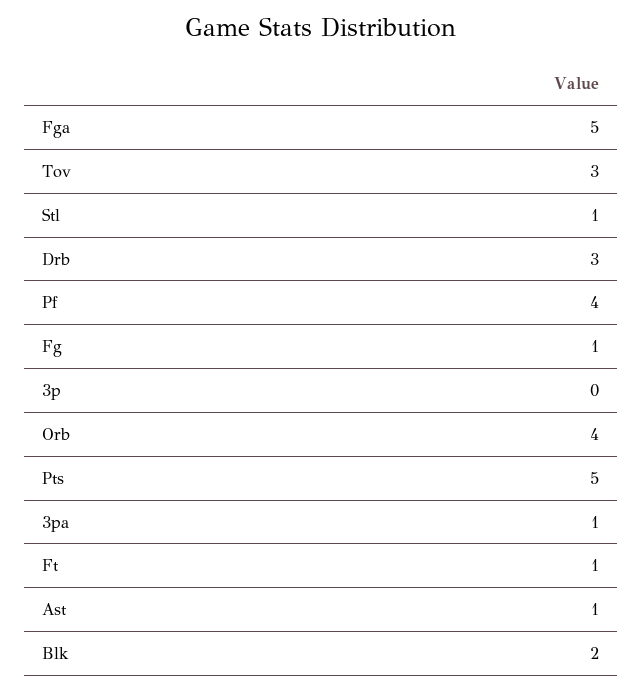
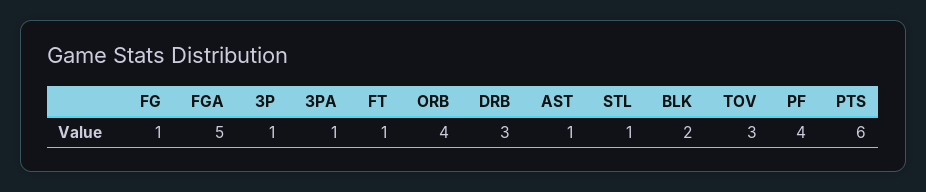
3p: 0 -> 1
Pts: 5 -> 6

